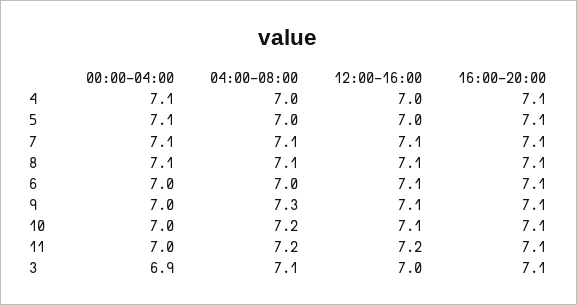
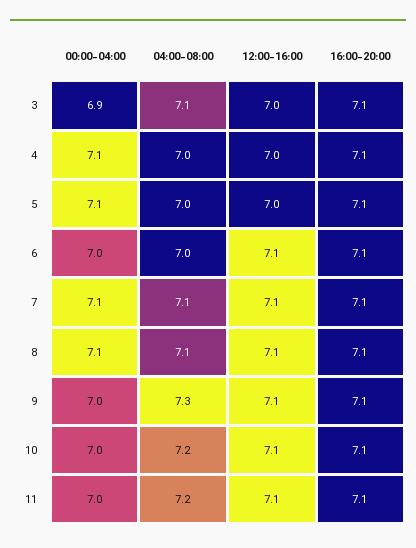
12:00-16:00, 11: 7.2 -> 7.1

